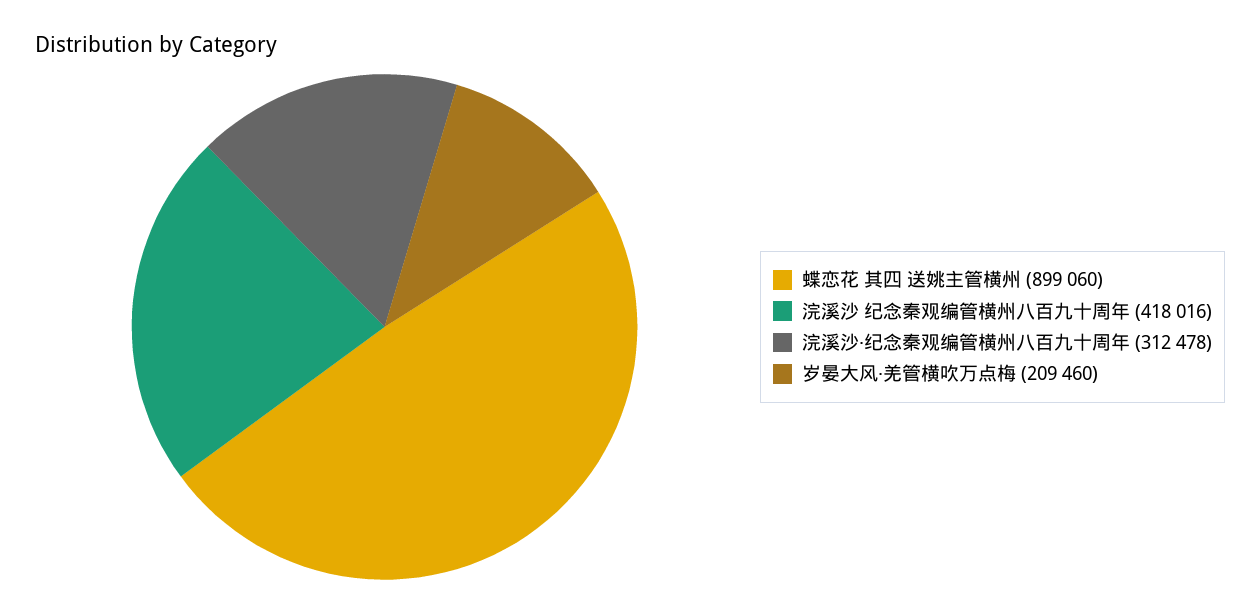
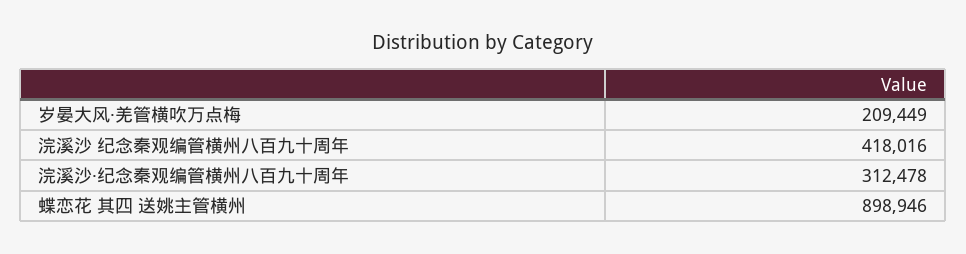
蝶恋花 其四 送姚主管横州: 899060 -> 898946
岁晏大风·羌管横吹万点梅: 209460 -> 209449

